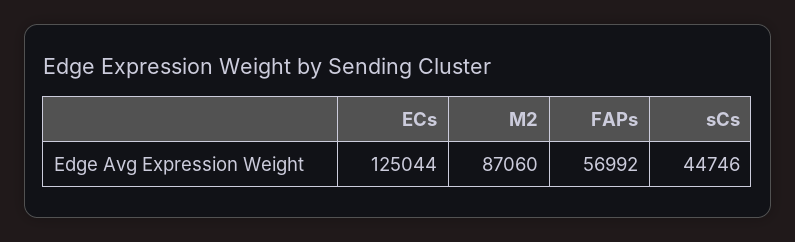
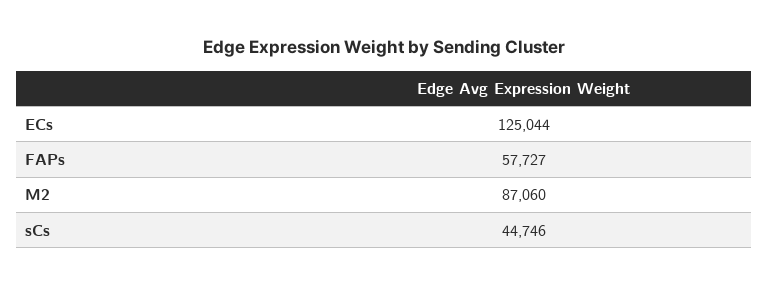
FAPs: 56992 -> 57727

